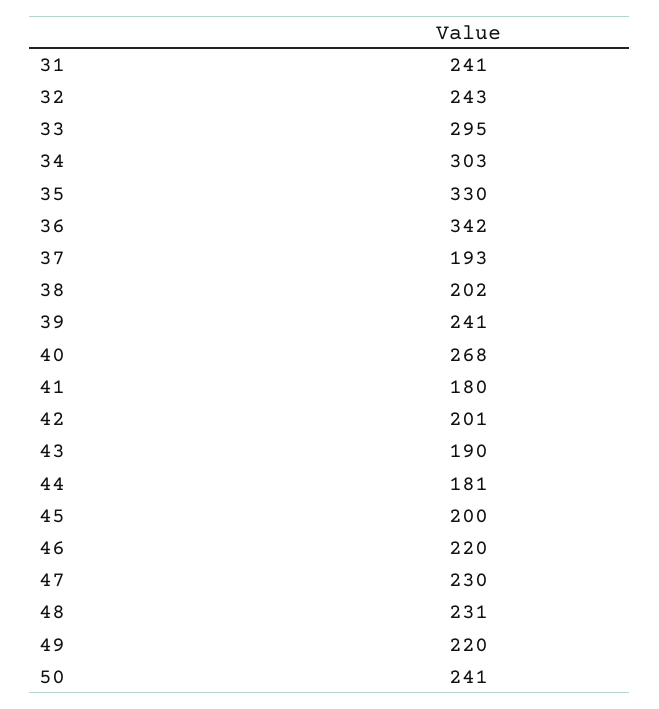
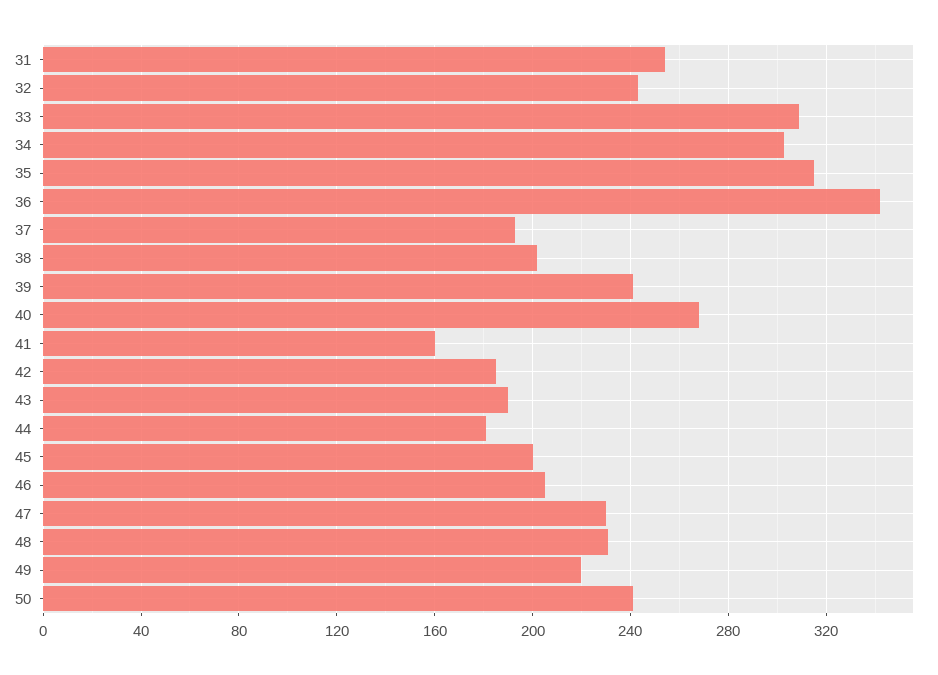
31: 241 -> 255
33: 295 -> 310
35: 330 -> 315
41: 180 -> 160
42: 201 -> 185
46: 220 -> 205

